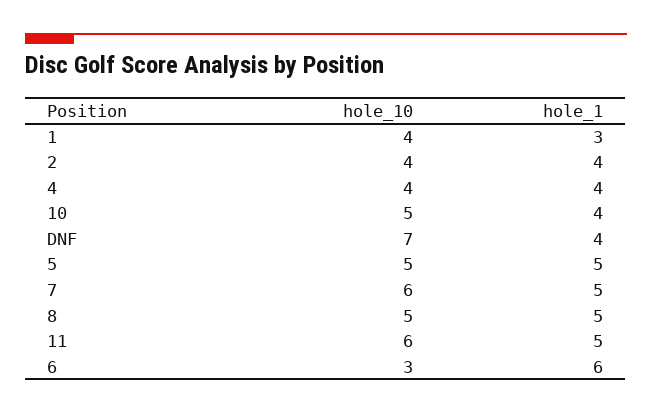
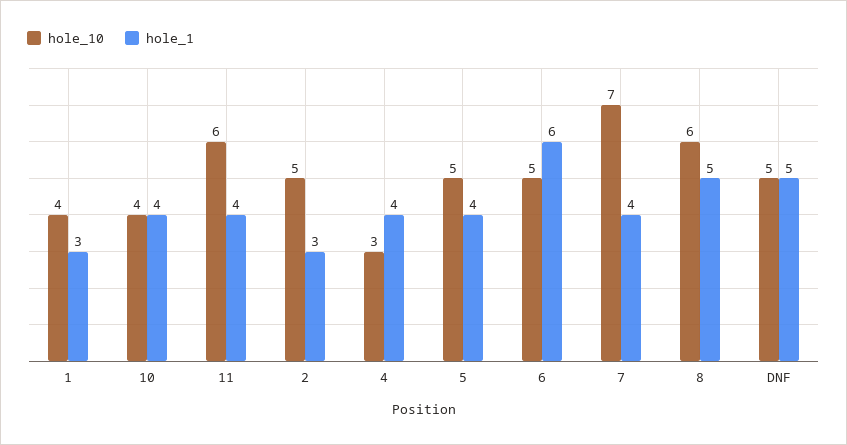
hole_10, 2: 4 -> 5
hole_1, 2: 4 -> 3
hole_10, 4: 4 -> 3
hole_10, 10: 5 -> 4
hole_10, DNF: 7 -> 5
hole_1, DNF: 4 -> 5
hole_1, 5: 5 -> 4
hole_10, 7: 6 -> 7
hole_1, 7: 5 -> 4
hole_10, 8: 5 -> 6
hole_1, 11: 5 -> 4
hole_10, 6: 3 -> 5

